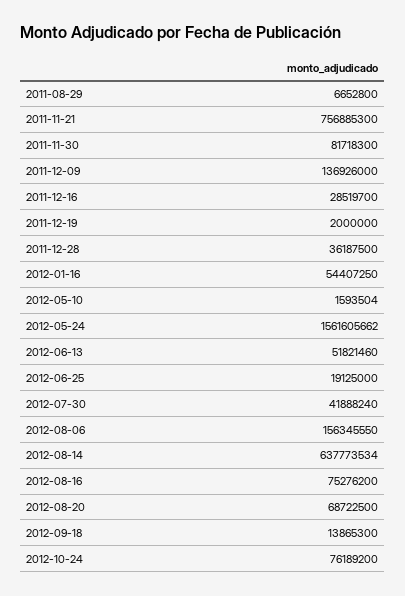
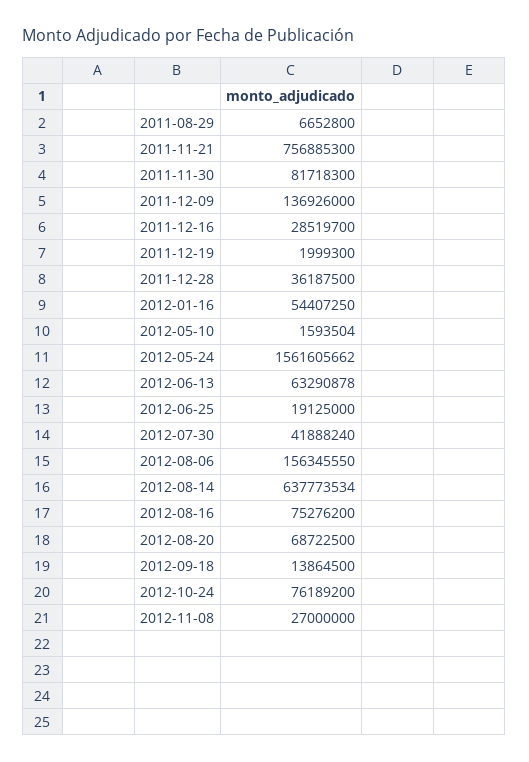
2011-12-19: 2000000 -> 1999300
2012-06-13: 51821460 -> 63290878
2012-09-18: 13865300 -> 13864500
2012-11-08: none -> 27000000

